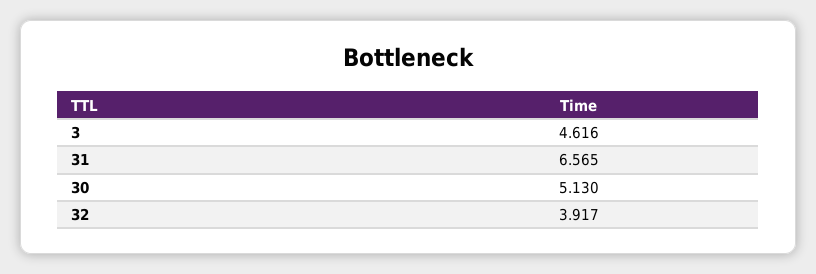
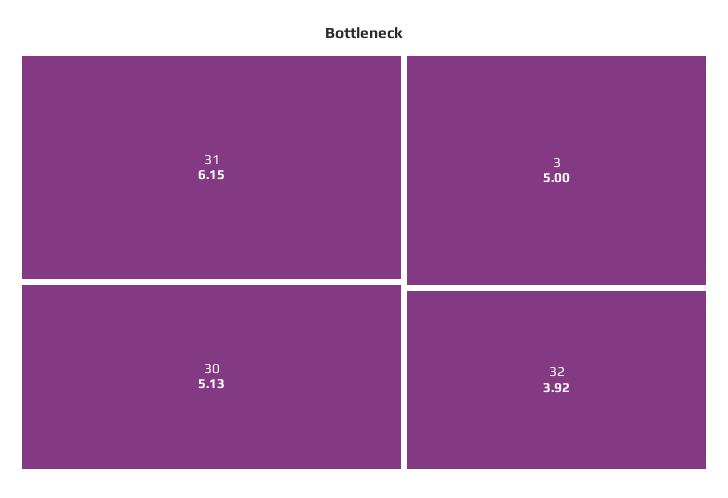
3: 4.616 -> 5
31: 6.565 -> 6.15

